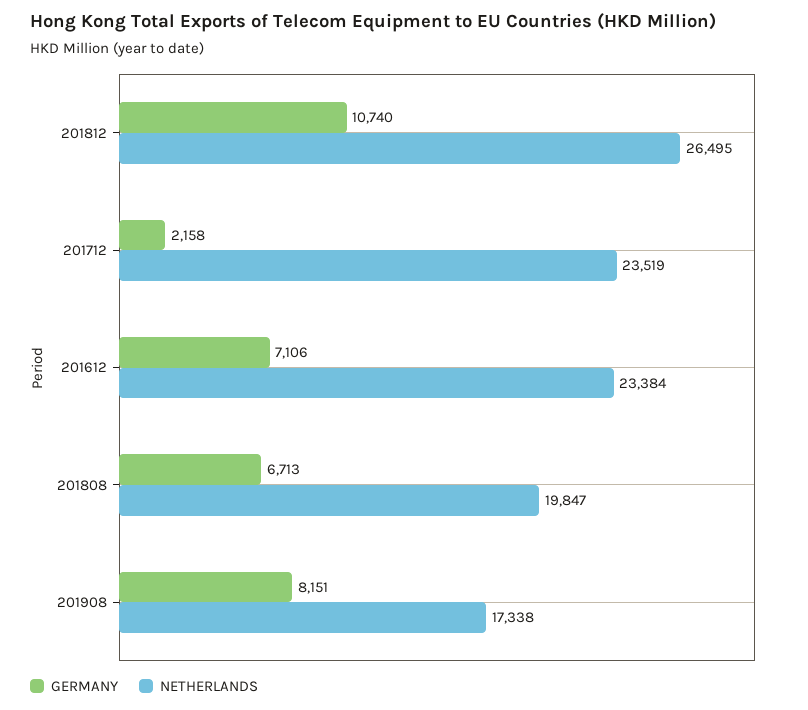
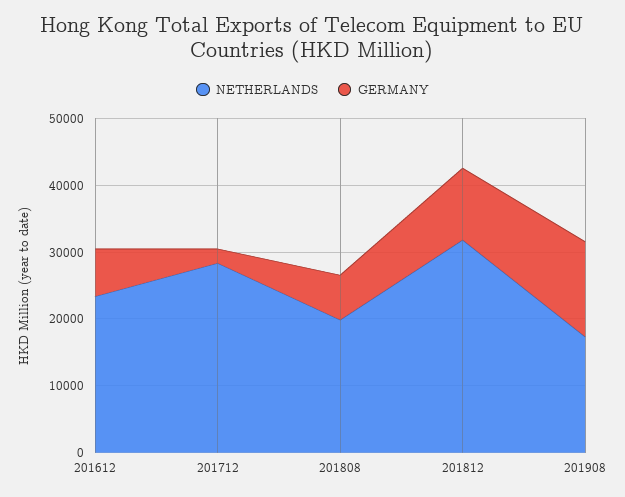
NETHERLANDS, 201812: 26495 -> 32000
NETHERLANDS, 201712: 23519 -> 28000
GERMANY, 201908: 8151 -> 14000

